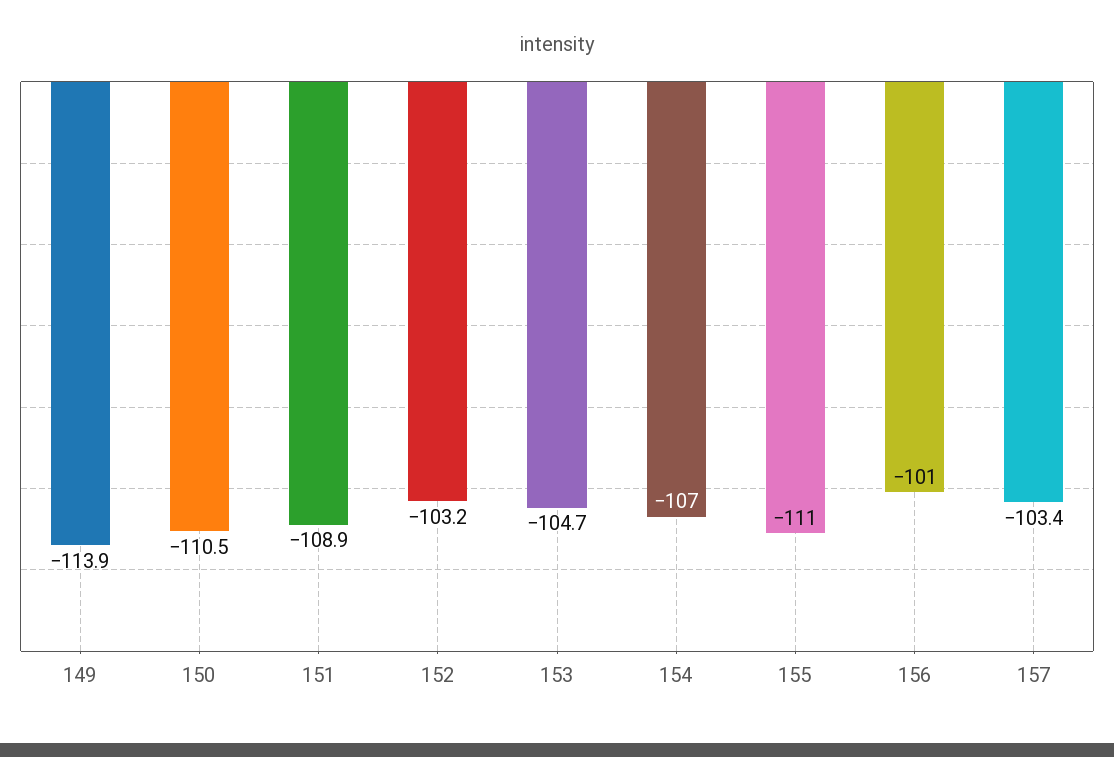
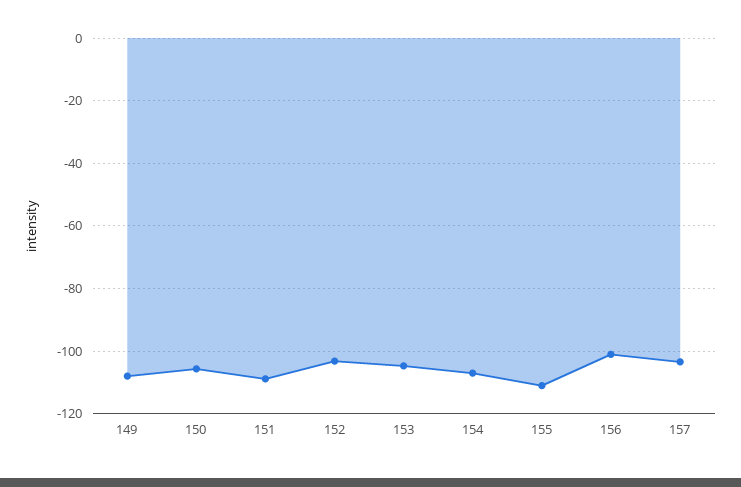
149: -113.9 -> -108
150: -110.5 -> -106

